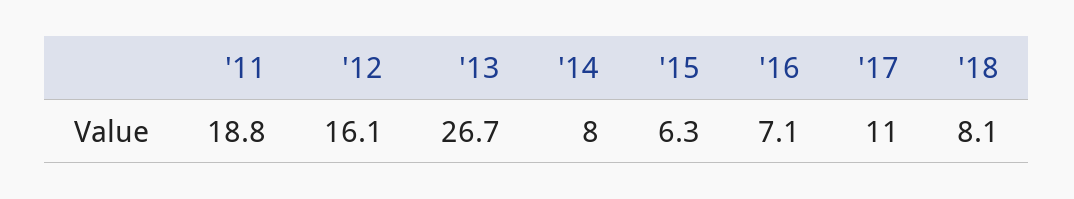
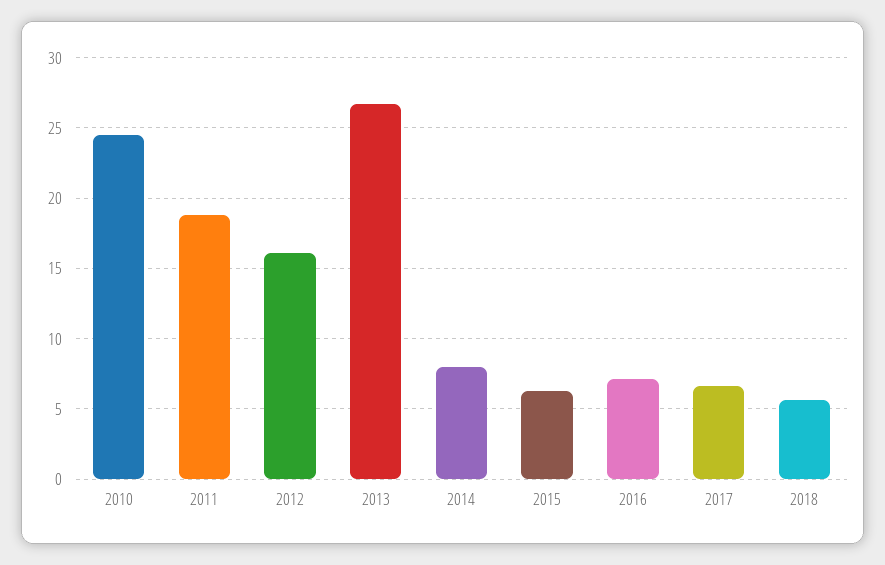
'17: 11 -> 6.5
'18: 8.1 -> 5.5
2010: none -> 24.5

